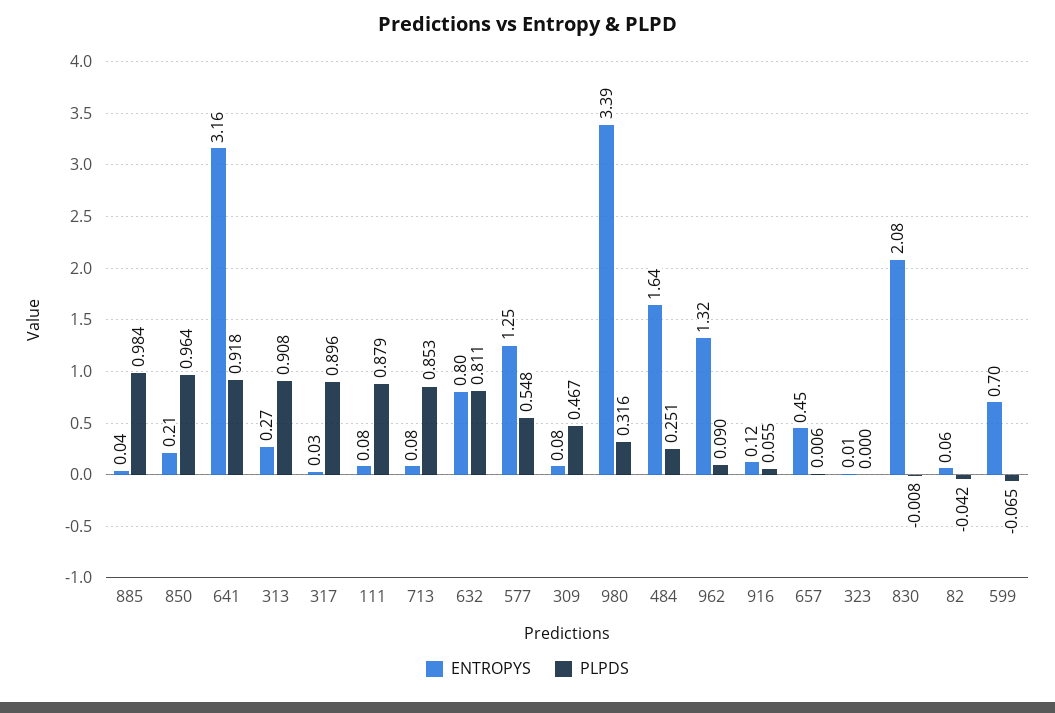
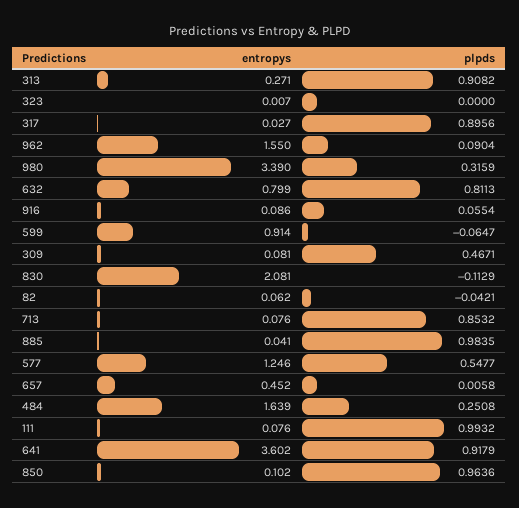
ENTROPYS, 850: 0.21 -> 0.102
ENTROPYS, 641: 3.16 -> 3.602
PLPDS, 111: 0.879 -> 0.9932
ENTROPYS, 962: 1.32 -> 1.55
ENTROPYS, 916: 0.12 -> 0.086
PLPDS, 830: -0.008 -> -0.1129
ENTROPYS, 599: 0.7 -> 0.914

